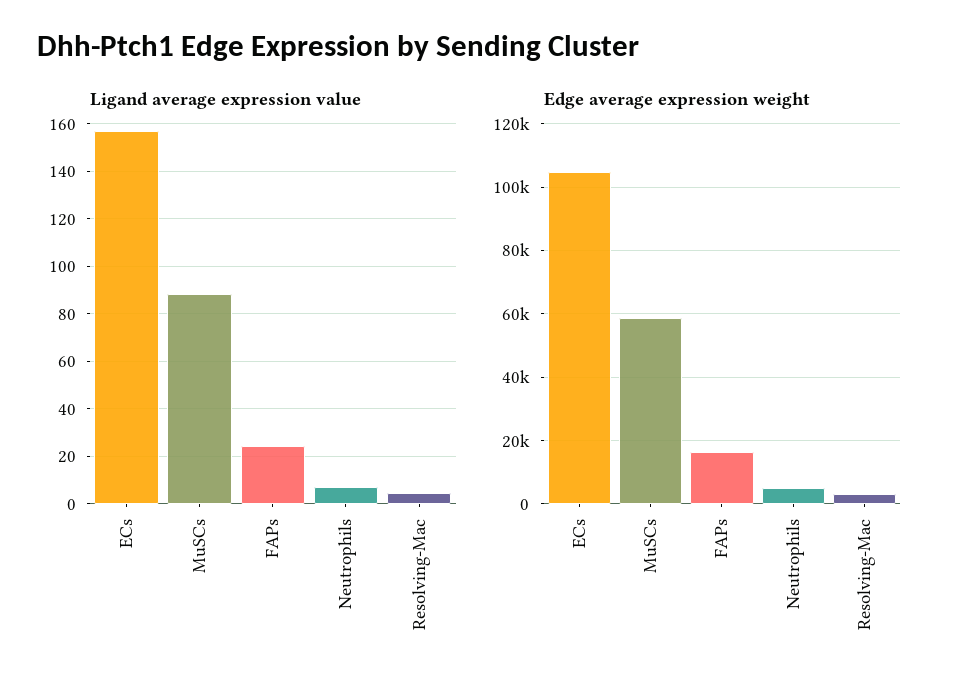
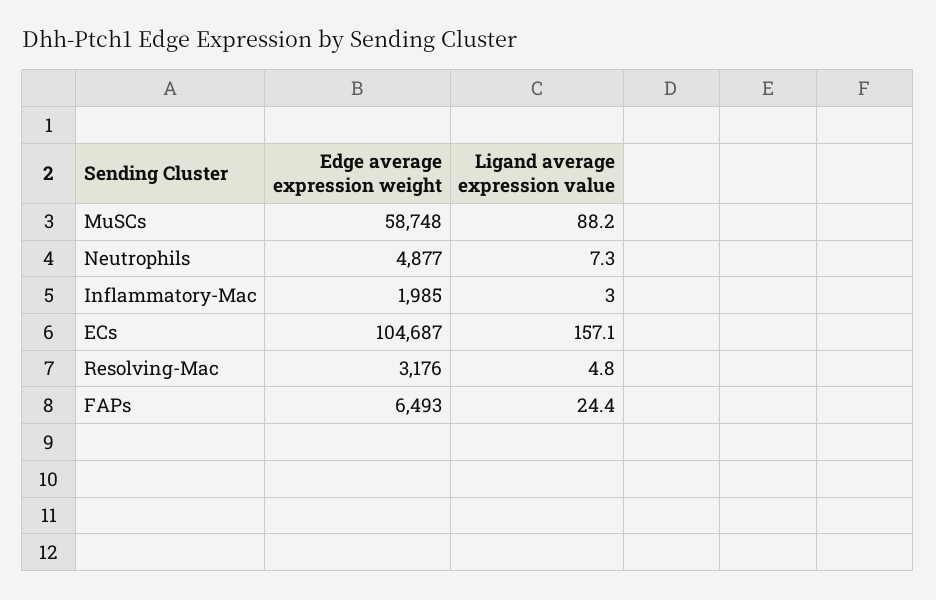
Edge average expression weight, FAPs: 16000 -> 6493
Edge average expression weight, Inflammatory-Mac: none -> 1985
Ligand average expression value, Inflammatory-Mac: none -> 3

